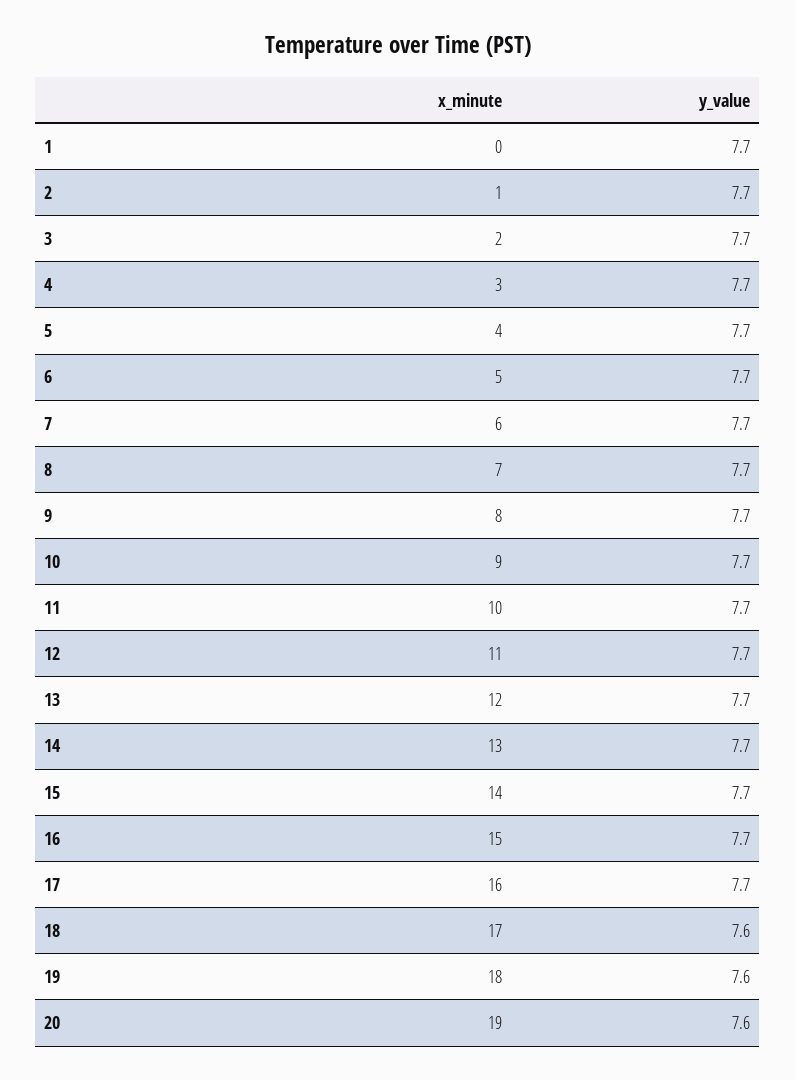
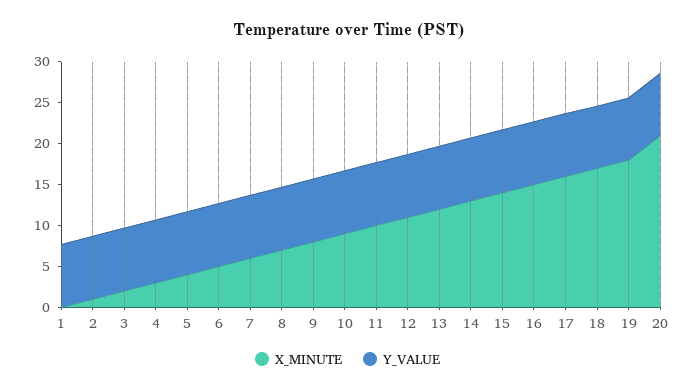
x_minute, 20: 19 -> 21

